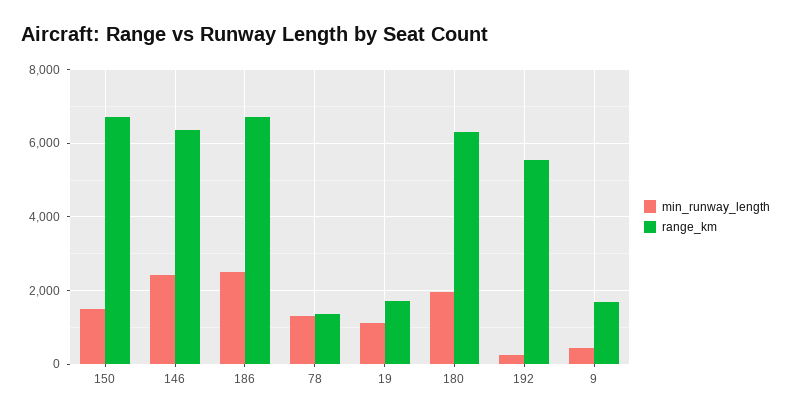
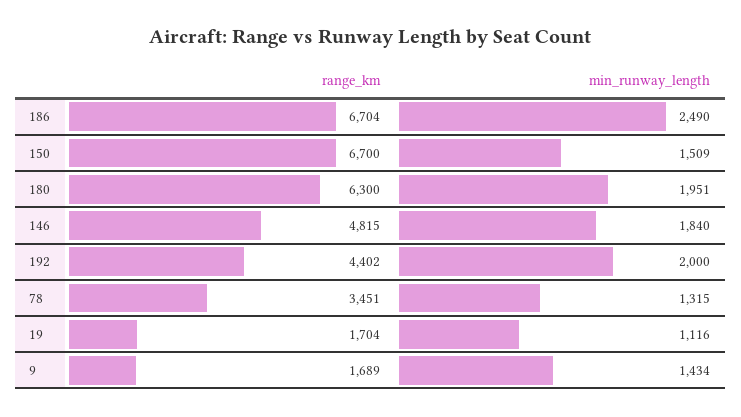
min_runway_length, 146: 2400 -> 1840
range_km, 146: 6400 -> 4815
range_km, 78: 1400 -> 3451
min_runway_length, 192: 200 -> 2000
range_km, 192: 5600 -> 4402
min_runway_length, 9: 400 -> 1434

